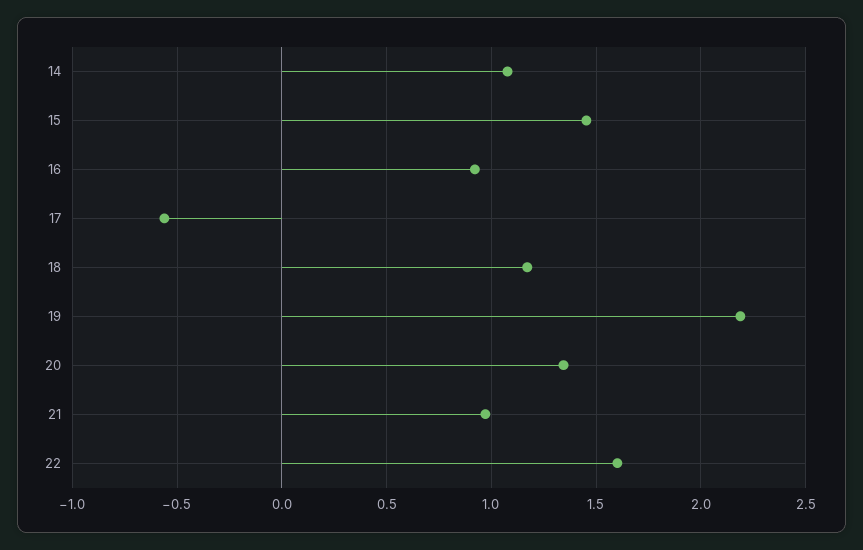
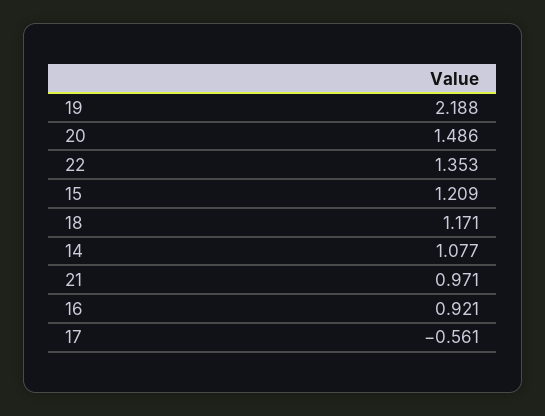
15: 1.45 -> 1.209
20: 1.35 -> 1.486
22: 1.6 -> 1.353

